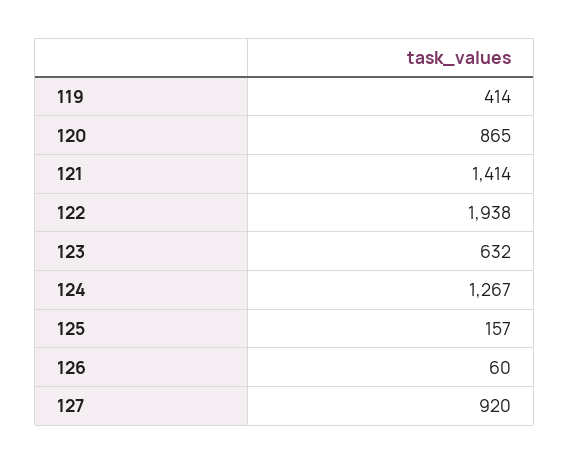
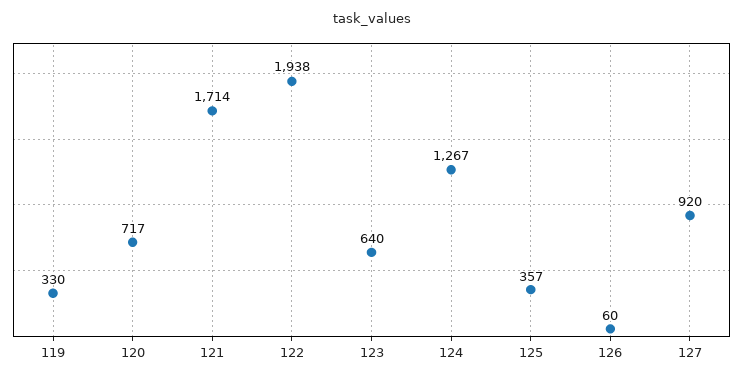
119: 414 -> 330
120: 865 -> 717
121: 1414 -> 1714
123: 632 -> 640
125: 157 -> 357

